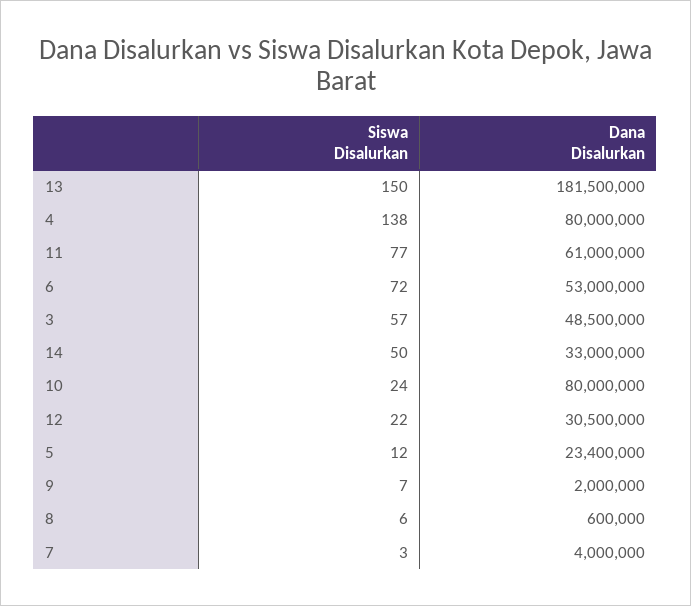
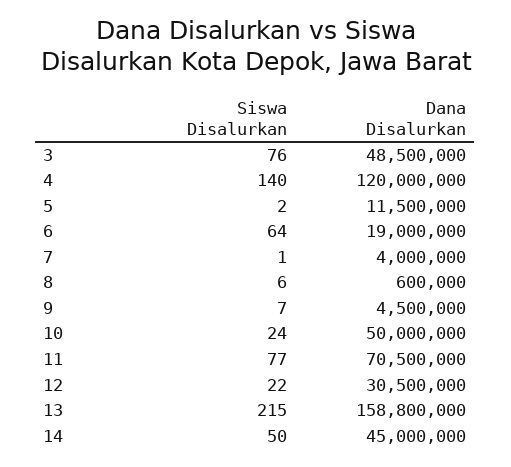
Siswa Disalurkan, 13: 150 -> 215
Dana Disalurkan, 13: 181500000 -> 158800000
Siswa Disalurkan, 4: 138 -> 140
Dana Disalurkan, 4: 80000000 -> 120000000
Dana Disalurkan, 11: 61000000 -> 70500000
Siswa Disalurkan, 6: 72 -> 64
Dana Disalurkan, 6: 53000000 -> 19000000
Siswa Disalurkan, 3: 57 -> 76
Dana Disalurkan, 14: 33000000 -> 45000000
Dana Disalurkan, 10: 80000000 -> 50000000
Siswa Disalurkan, 5: 12 -> 2
Dana Disalurkan, 5: 23400000 -> 11500000
Dana Disalurkan, 9: 2000000 -> 4500000
Siswa Disalurkan, 7: 3 -> 1

